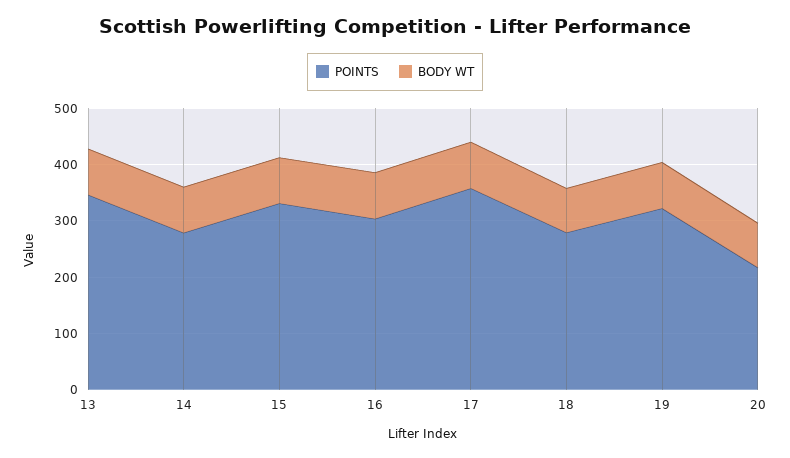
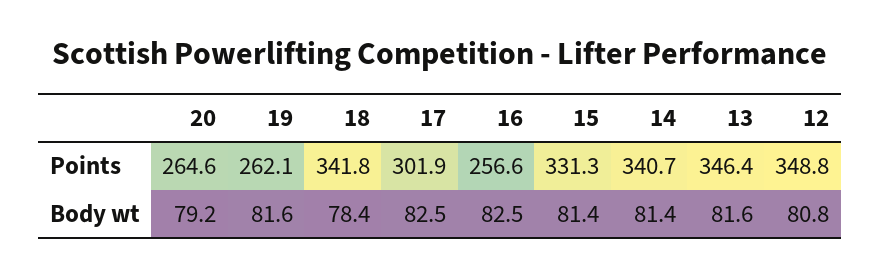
POINTS, 14: 280 -> 340.7
POINTS, 16: 300 -> 256.6
POINTS, 17: 360 -> 301.9
POINTS, 18: 280 -> 341.8
POINTS, 19: 320 -> 262.1
POINTS, 20: 220 -> 264.6
POINTS, 12: none -> 348.8
BODY WT, 12: none -> 80.8

